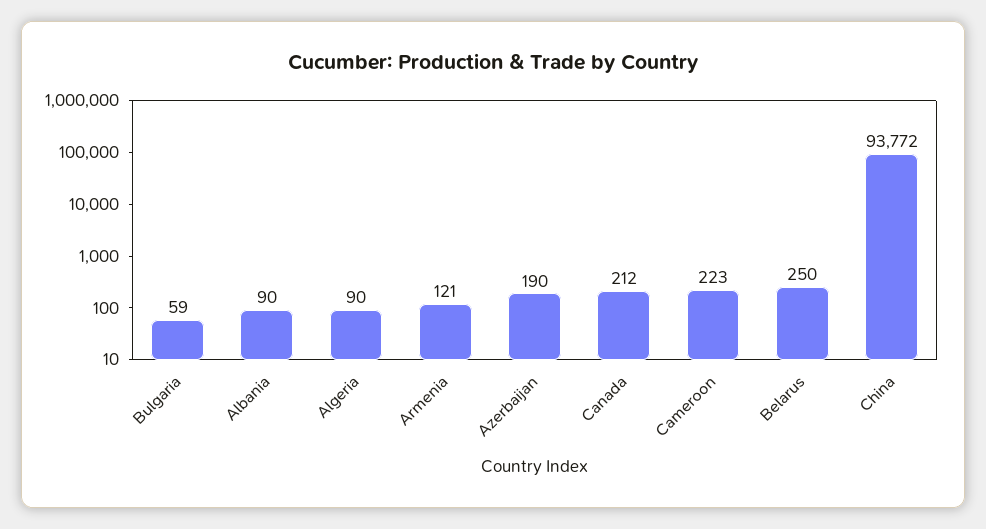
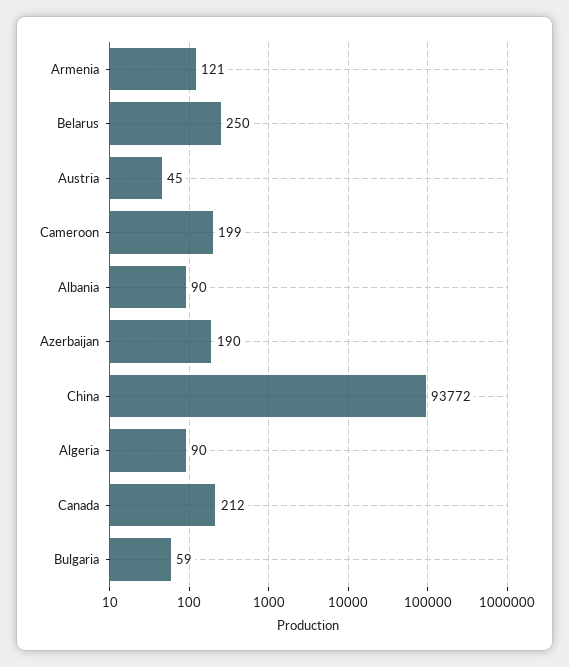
Cameroon: 223 -> 199
Austria: none -> 45

